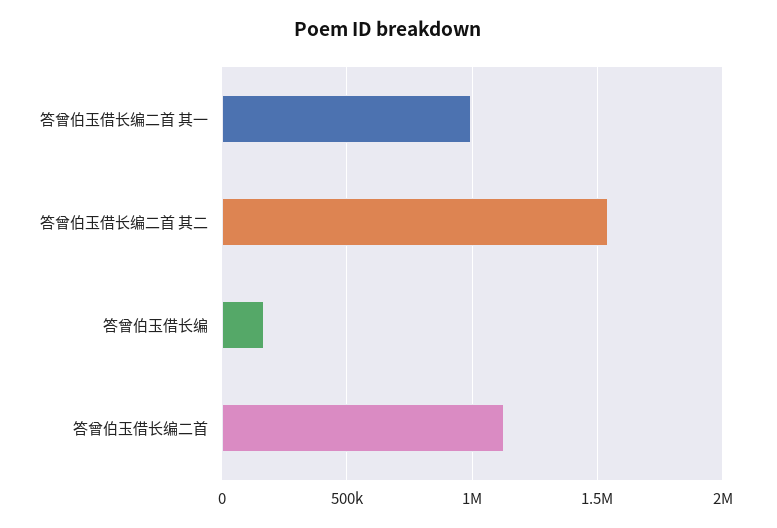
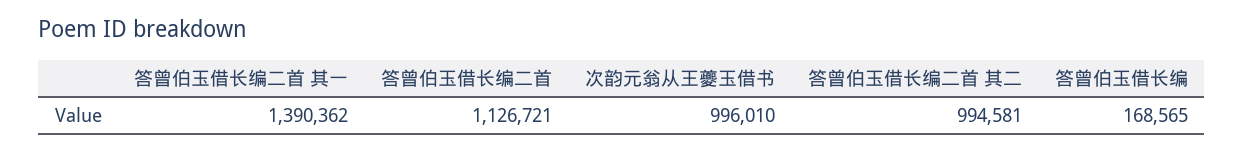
答曾伯玉借长编二首 其一: 1000000 -> 1390362
答曾伯玉借长编二首 其二: 1550000 -> 994581
次韵元翁从王夔玉借书: none -> 996010

